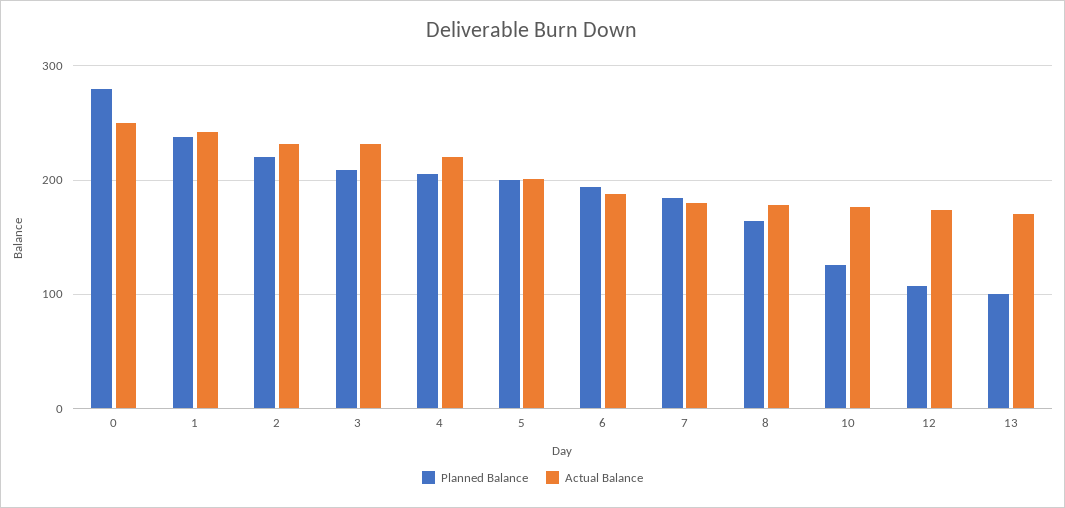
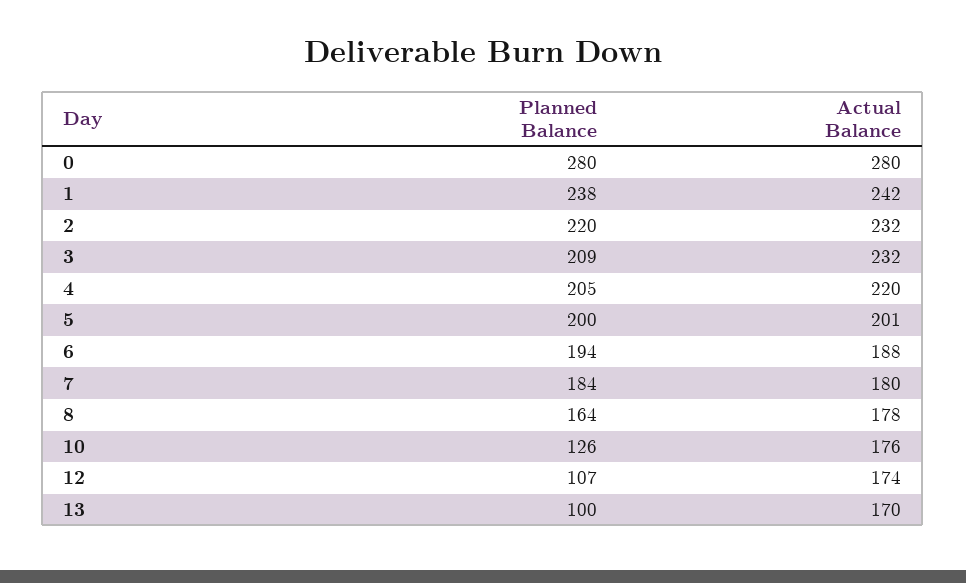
Actual Balance, 0: 250 -> 280

